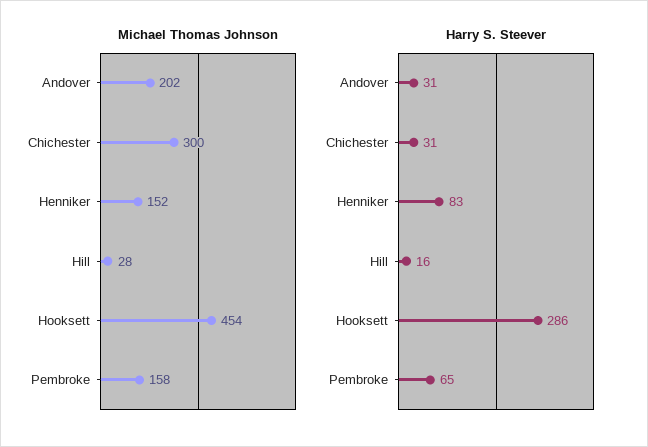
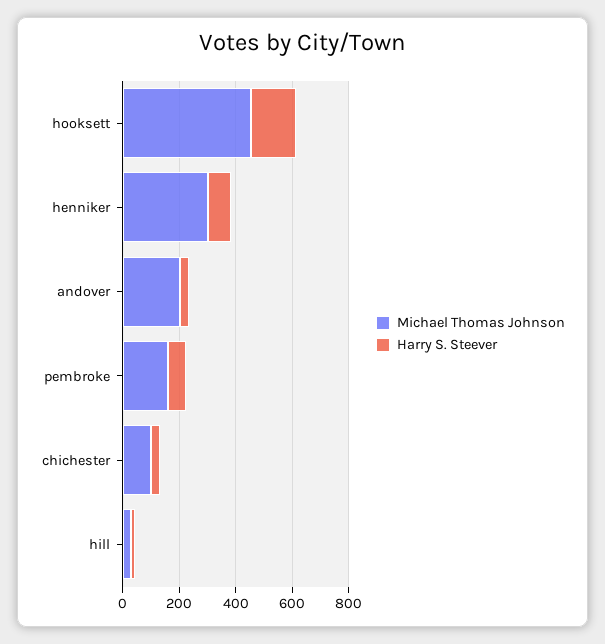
Michael Thomas Johnson, Chichester: 300 -> 100
Michael Thomas Johnson, Henniker: 152 -> 300
Harry S. Steever, Hooksett: 286 -> 150

